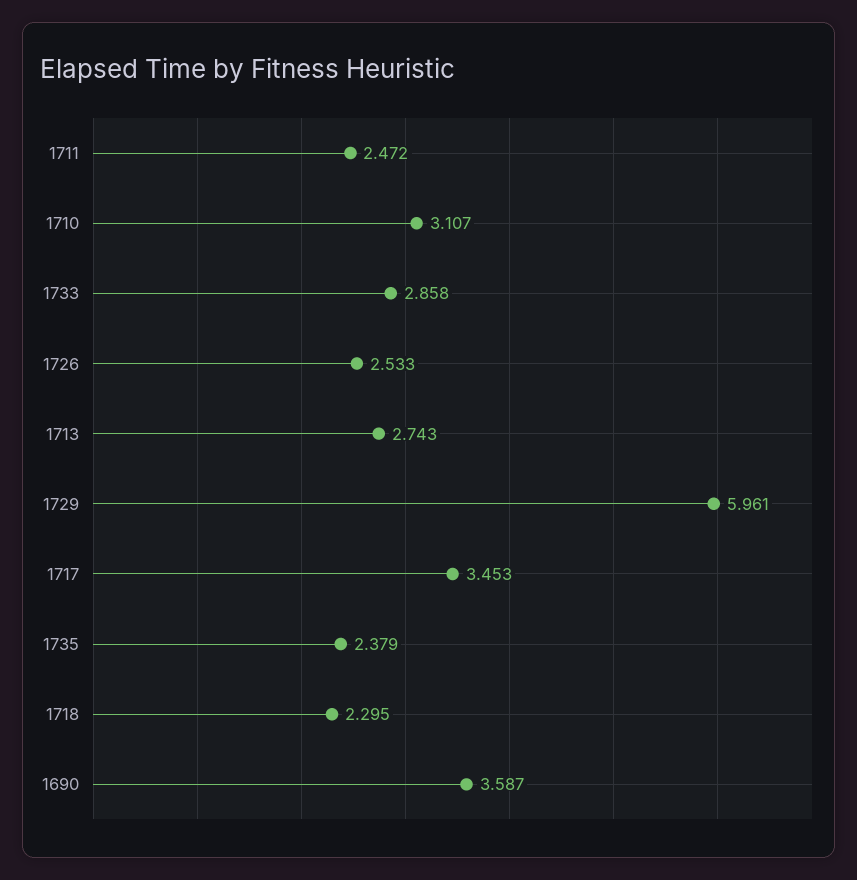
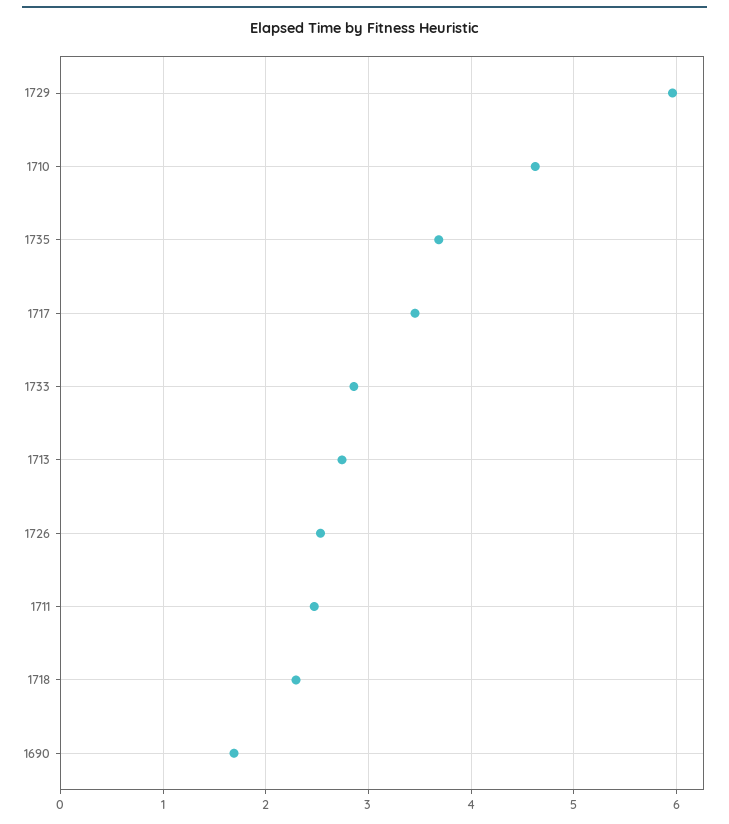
1710: 3.107 -> 4.6
1735: 2.379 -> 3.7
1690: 3.587 -> 1.7

